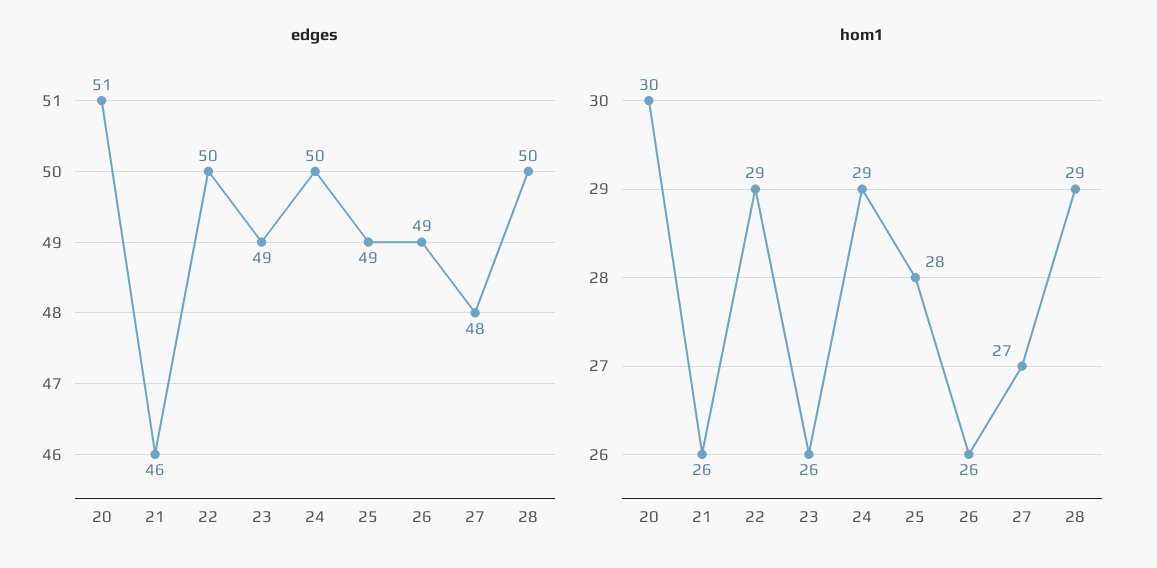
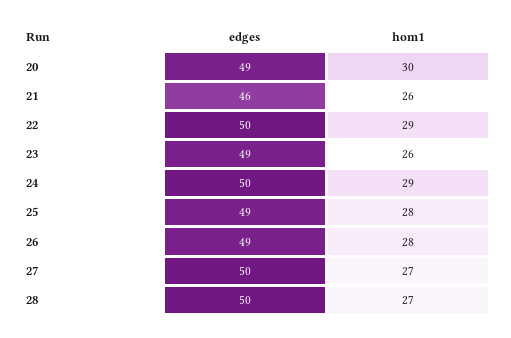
edges, 20: 51 -> 49
edges, 27: 48 -> 50
hom1, 26: 26 -> 28
hom1, 28: 29 -> 27

